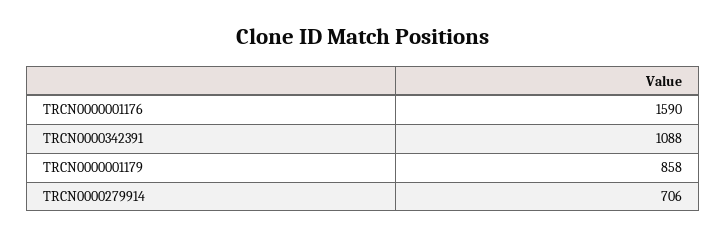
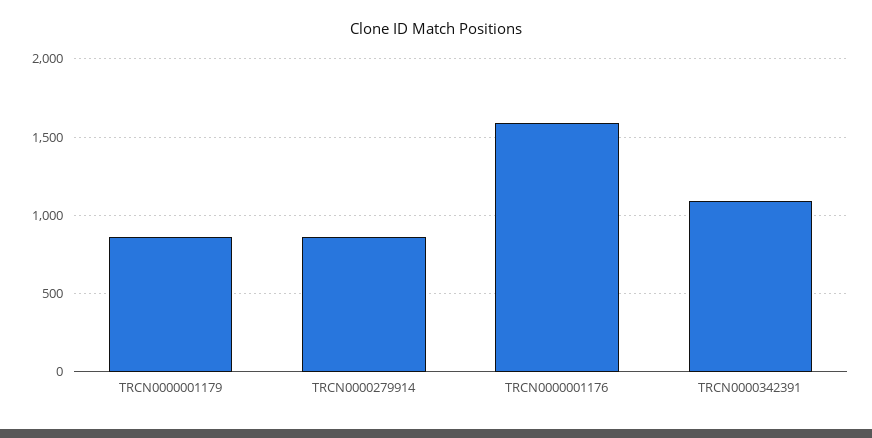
TRCN0000279914: 706 -> 850

